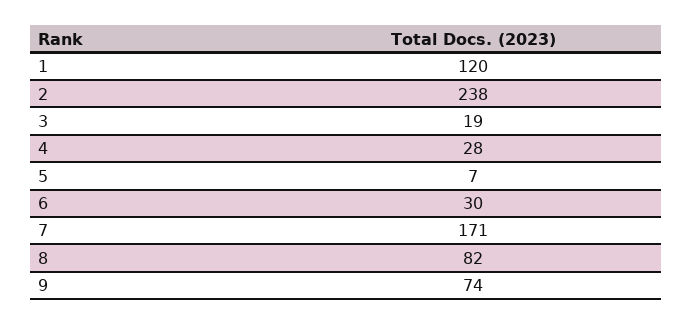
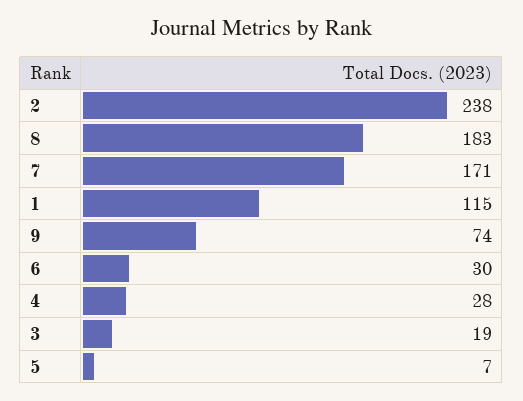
1: 120 -> 115
8: 82 -> 183

